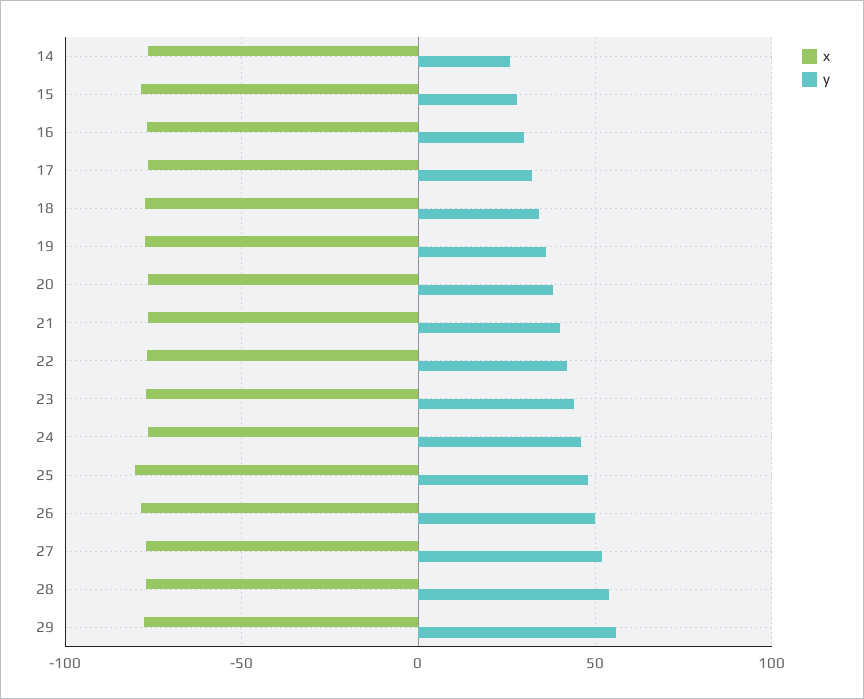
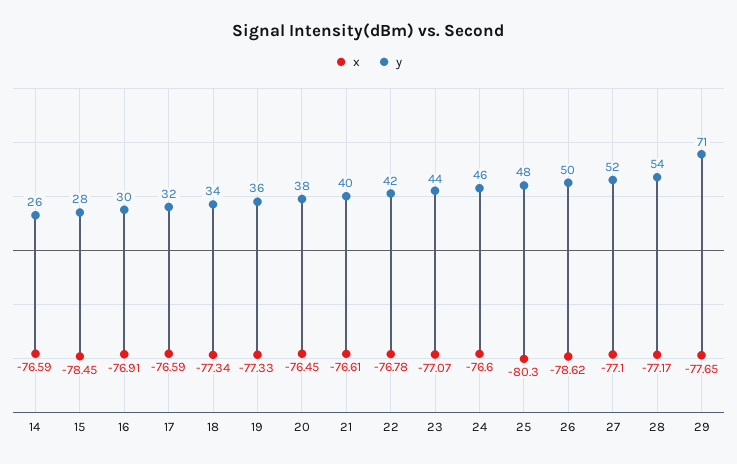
y, 29: 55 -> 71

